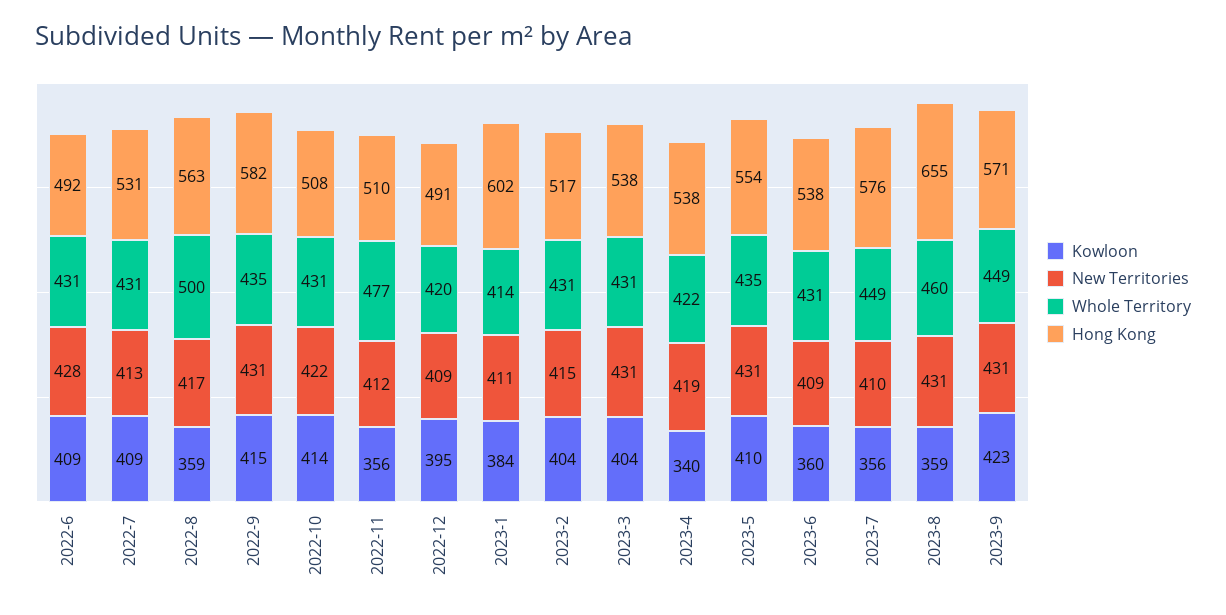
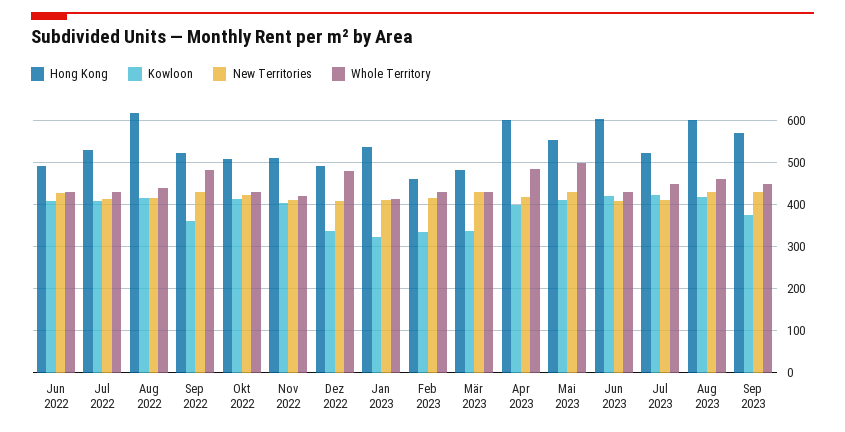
Kowloon, 2022-8: 359 -> 420
Whole Territory, 2022-8: 500 -> 440
Hong Kong, 2022-8: 563 -> 620
Kowloon, 2022-9: 415 -> 360
Whole Territory, 2022-9: 435 -> 480
Hong Kong, 2022-9: 582 -> 520
Kowloon, 2022-11: 356 -> 400
Whole Territory, 2022-11: 477 -> 420
Kowloon, 2022-12: 395 -> 340
Whole Territory, 2022-12: 420 -> 480
Kowloon, 2023-1: 384 -> 320
Hong Kong, 2023-1: 602 -> 540
Kowloon, 2023-2: 404 -> 340
Hong Kong, 2023-2: 517 -> 460
Kowloon, 2023-3: 404 -> 340
Hong Kong, 2023-3: 538 -> 480
Kowloon, 2023-4: 340 -> 400
Whole Territory, 2023-4: 422 -> 480
Hong Kong, 2023-4: 538 -> 600
Whole Territory, 2023-5: 435 -> 500
Kowloon, 2023-6: 360 -> 420
Hong Kong, 2023-6: 538 -> 600
Kowloon, 2023-7: 356 -> 420
Hong Kong, 2023-7: 576 -> 520
Kowloon, 2023-8: 359 -> 420
Hong Kong, 2023-8: 655 -> 600
Kowloon, 2023-9: 423 -> 380

